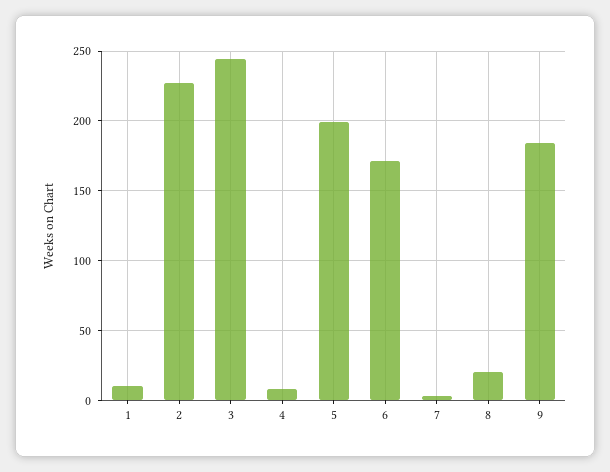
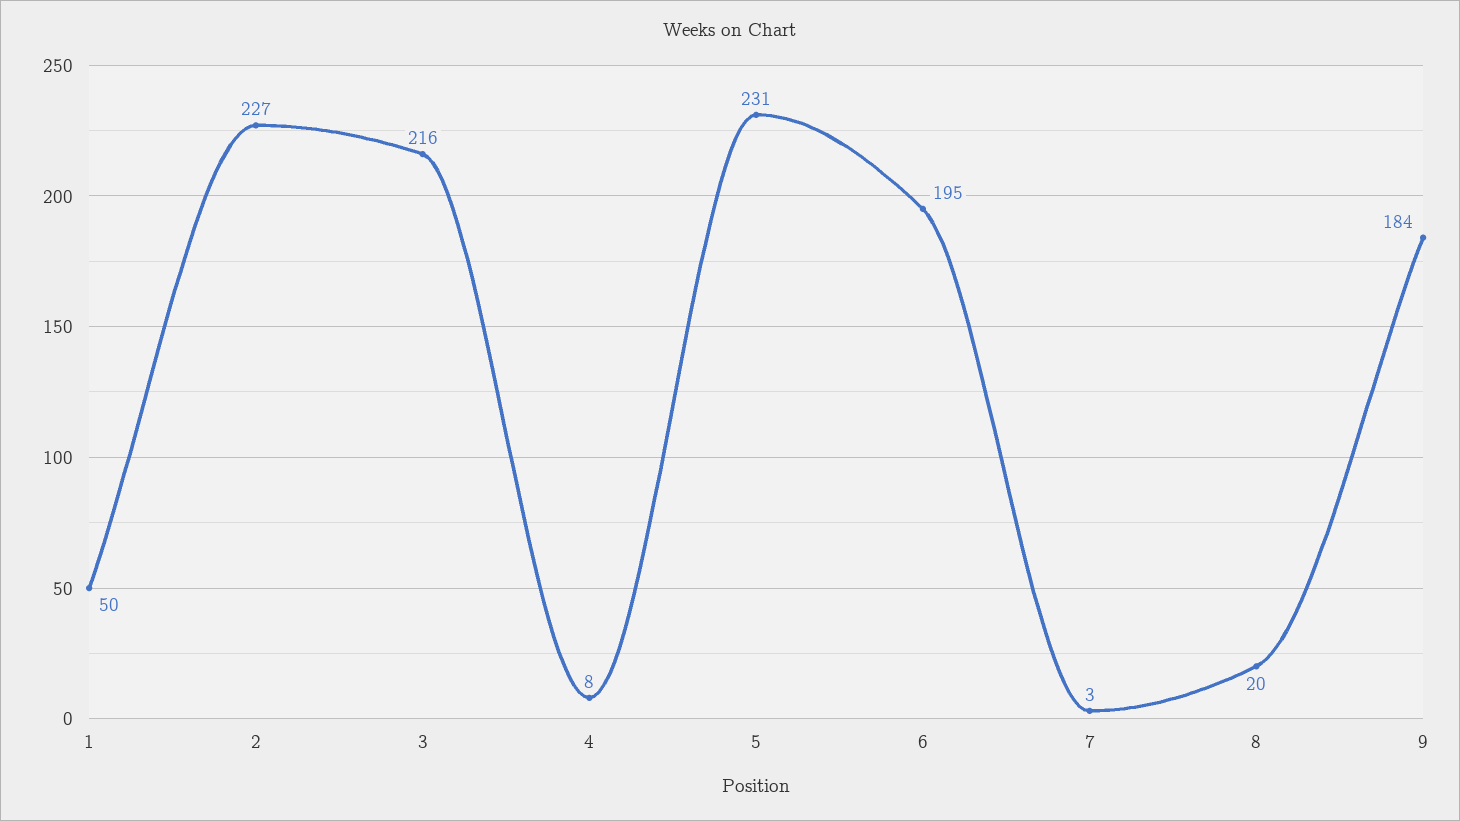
1: 10 -> 50
3: 245 -> 216
5: 200 -> 231
6: 170 -> 195

